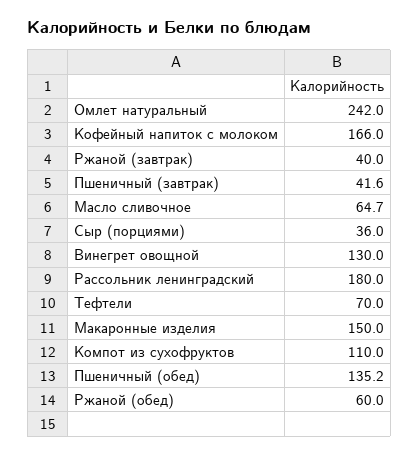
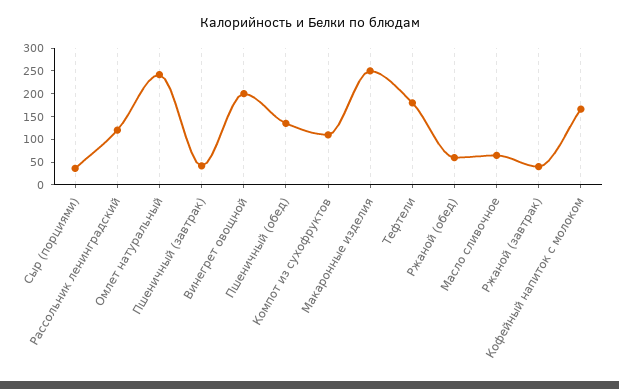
Винегрет овощной: 130 -> 200
Рассольник ленинградский: 180 -> 125
Тефтели: 70 -> 175
Макаронные изделия: 150 -> 250

